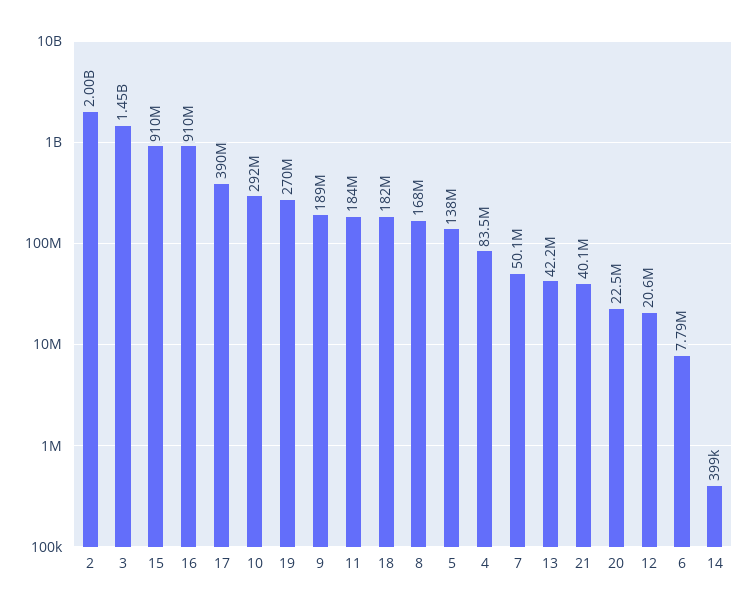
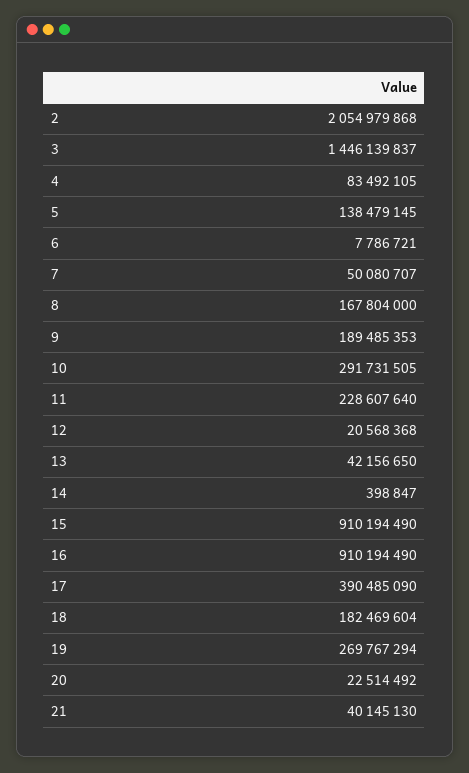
2: 2000000000 -> 2054979868
11: 184000000 -> 228607640

